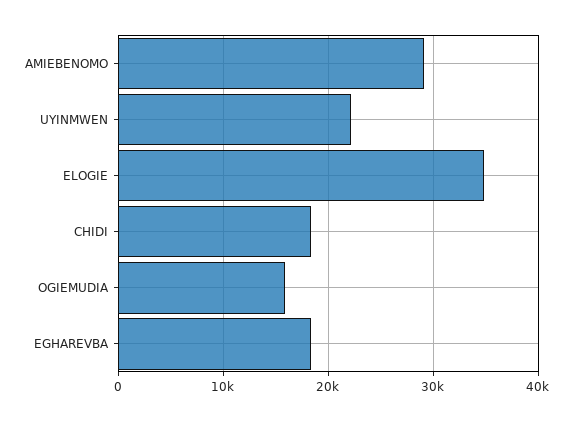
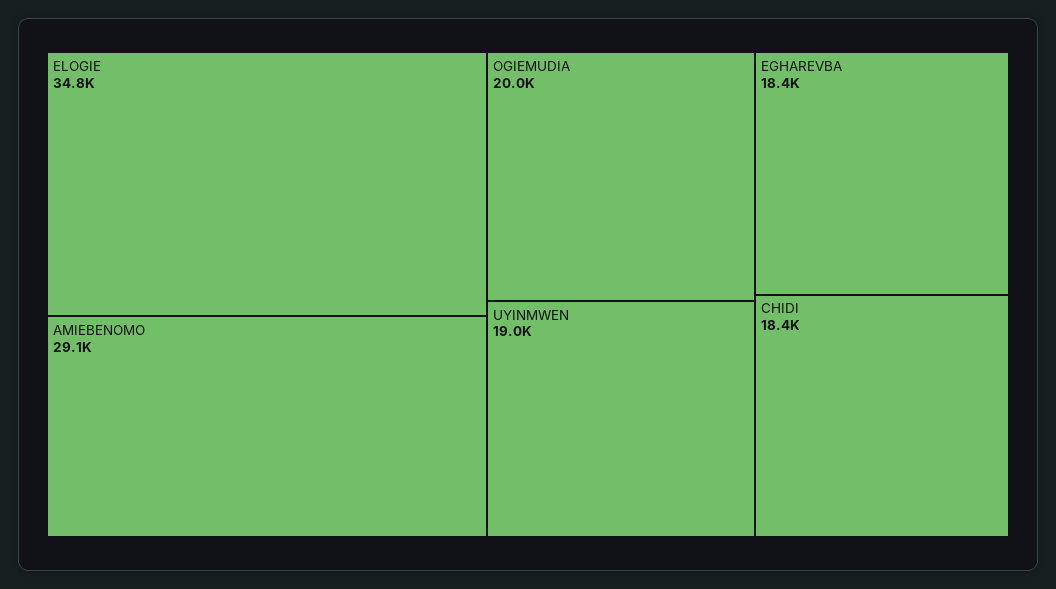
UYINMWEN: 22000 -> 19000
OGIEMUDIA: 16000 -> 20000

